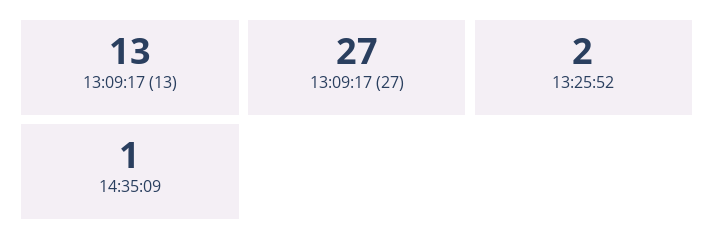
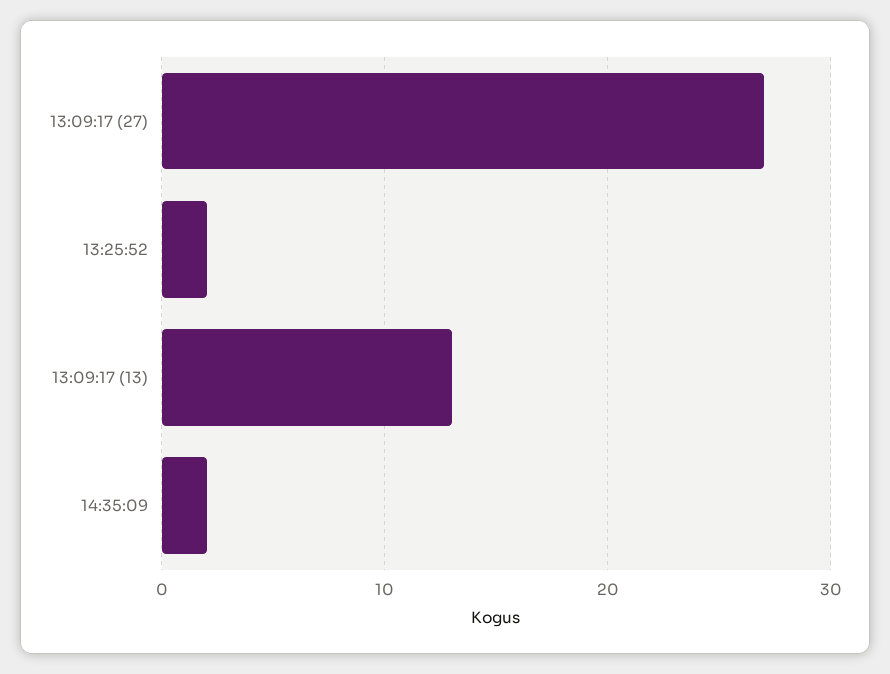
14:35:09: 1 -> 2

